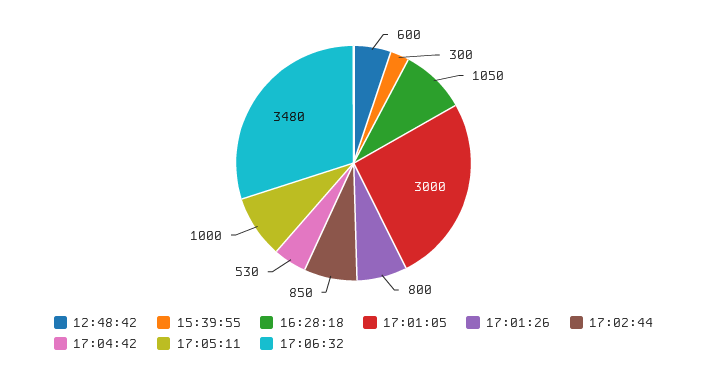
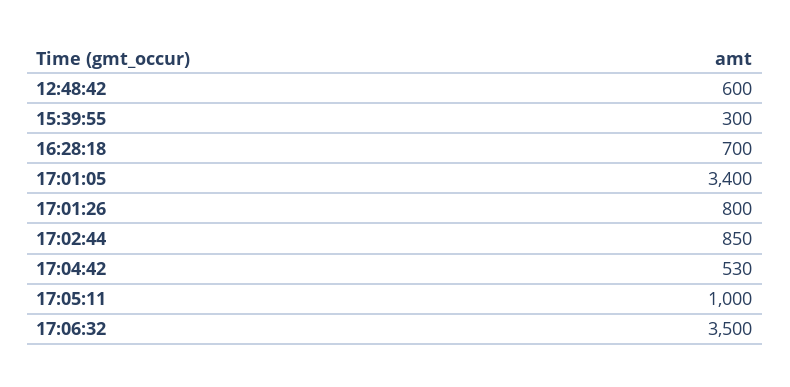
16:28:18: 1050 -> 700
17:01:05: 3000 -> 3400
17:06:32: 3480 -> 3500

